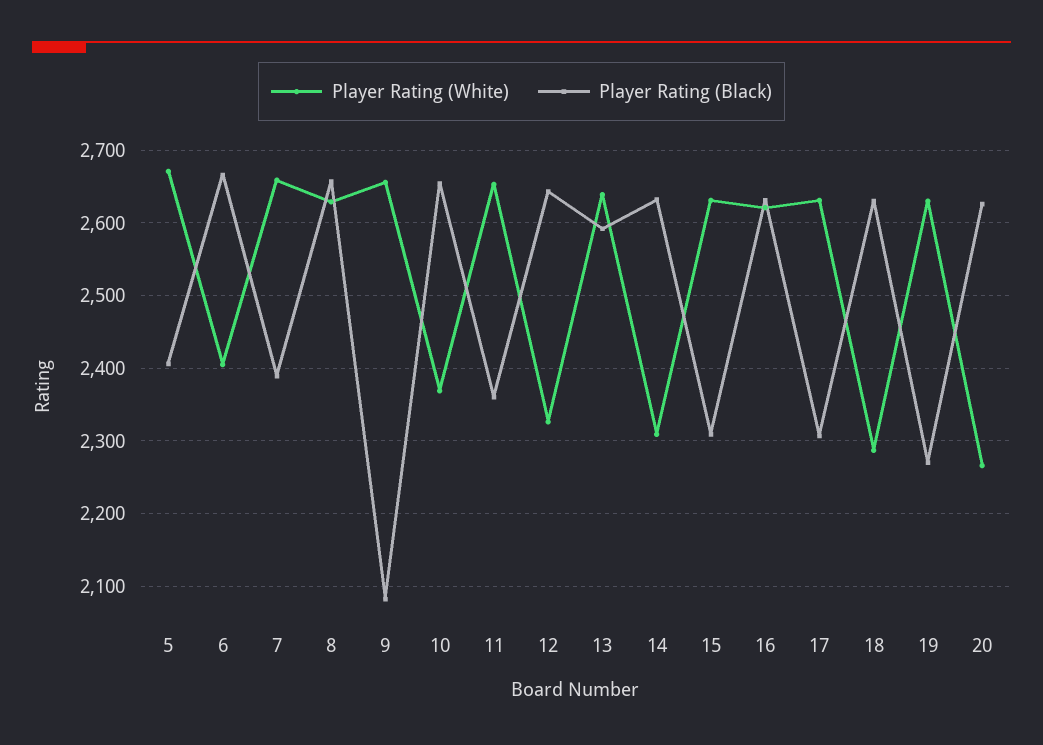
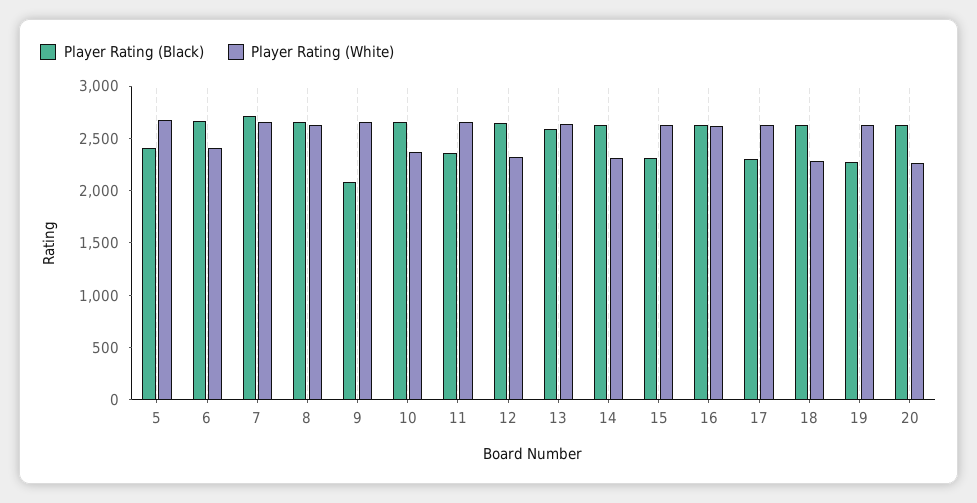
Player Rating (Black), 7: 2390 -> 2700

